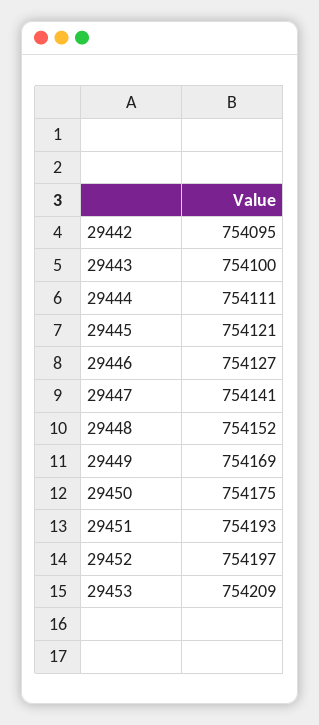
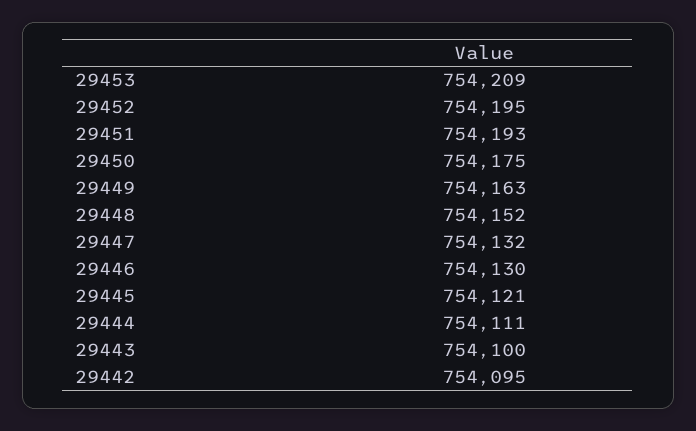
29446: 754127 -> 754130
29447: 754141 -> 754132
29449: 754169 -> 754163
29452: 754197 -> 754195

